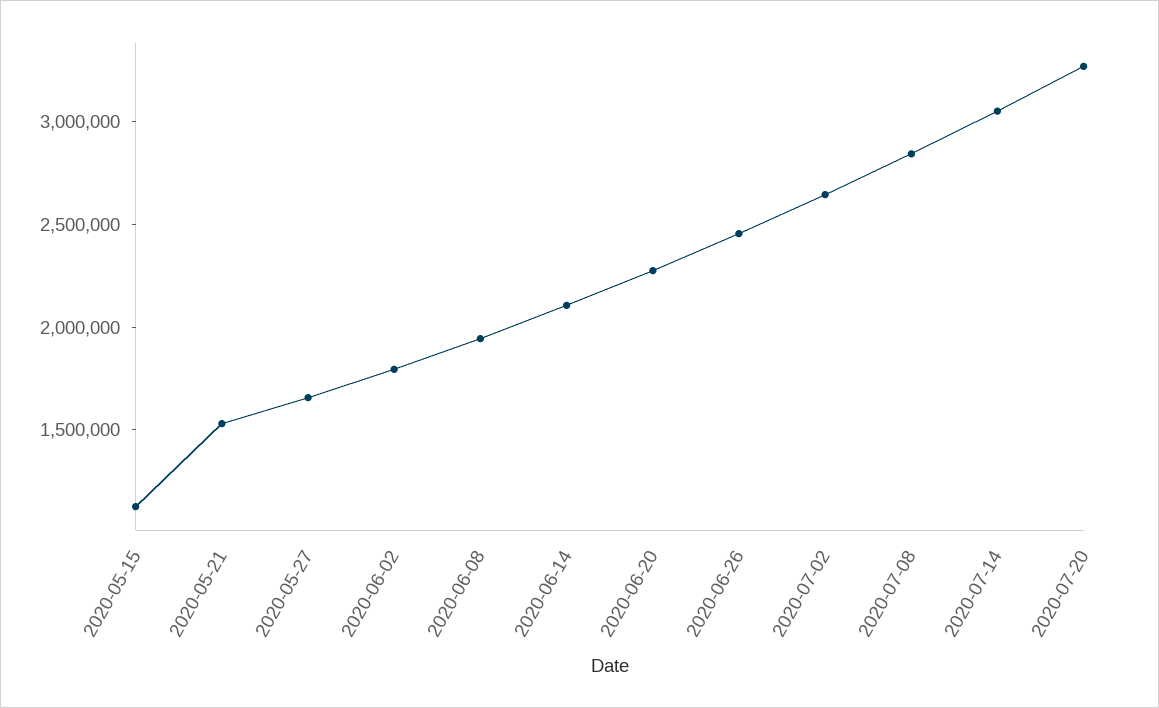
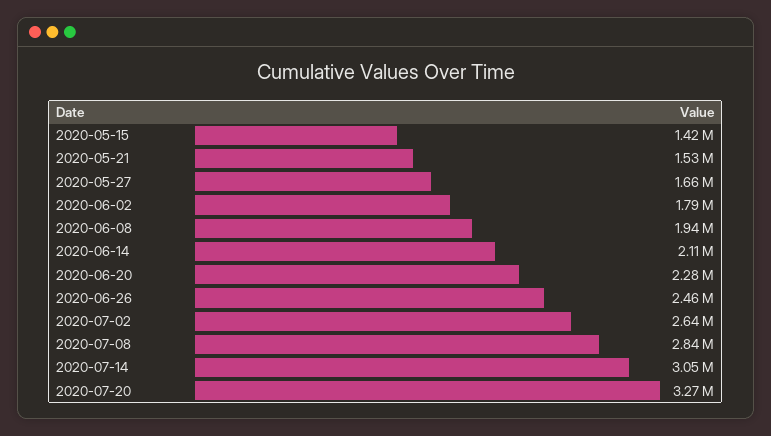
2020-05-15: 1100000 -> 1420000

